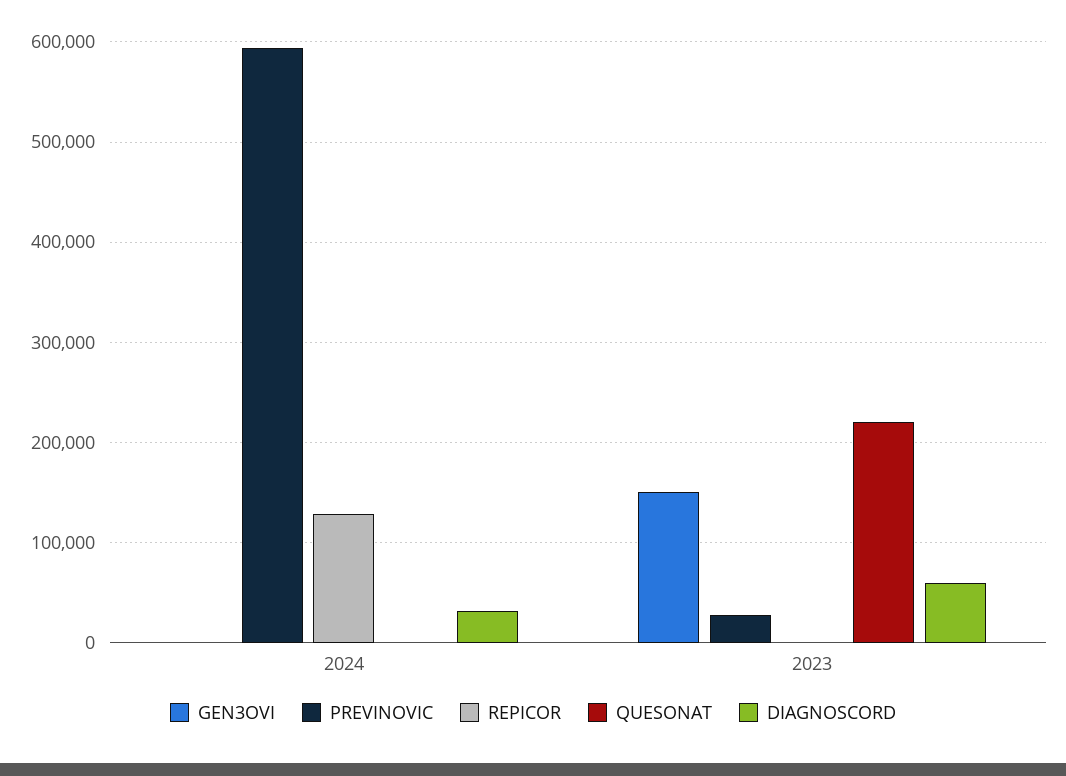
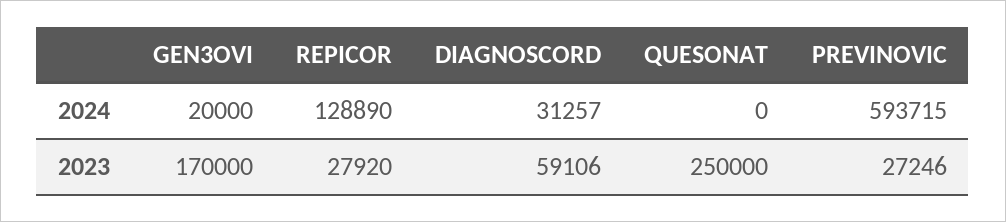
GEN3OVI, 2024: 0 -> 20000
GEN3OVI, 2023: 150000 -> 170000
REPICOR, 2023: 0 -> 27920
QUESONAT, 2023: 220000 -> 250000

